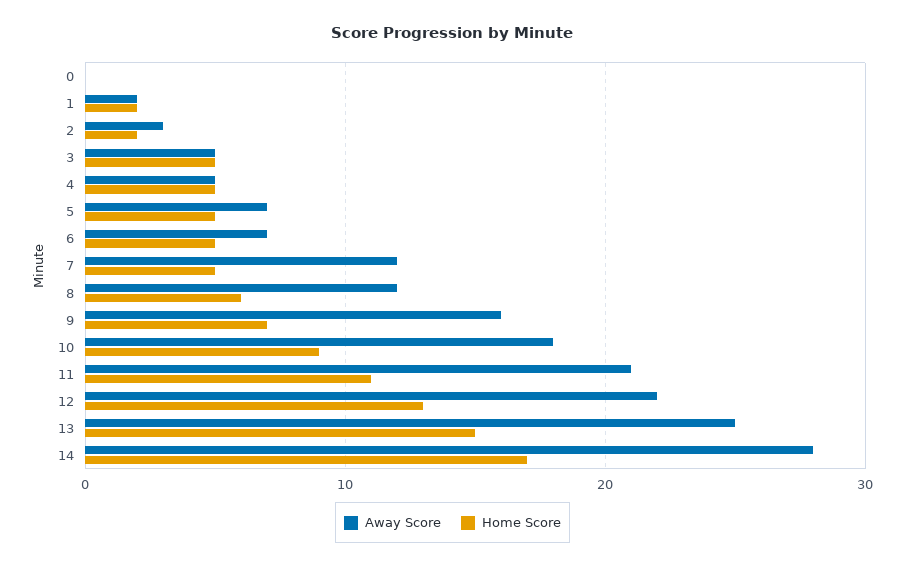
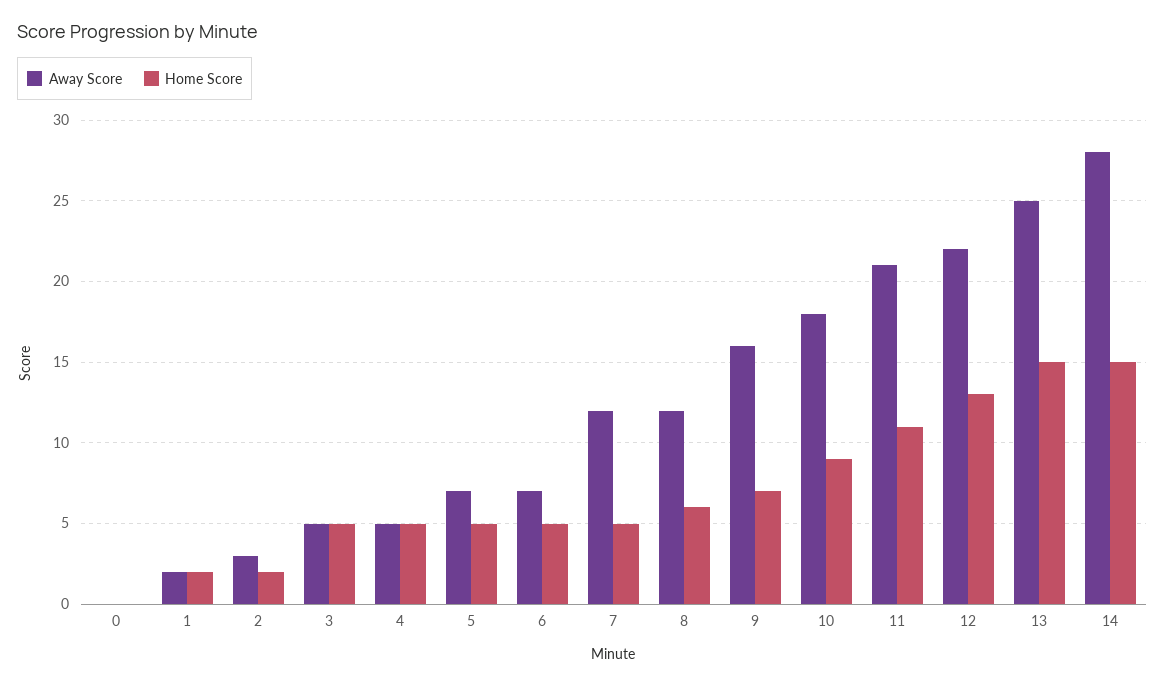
Home Score, 14: 17 -> 15

